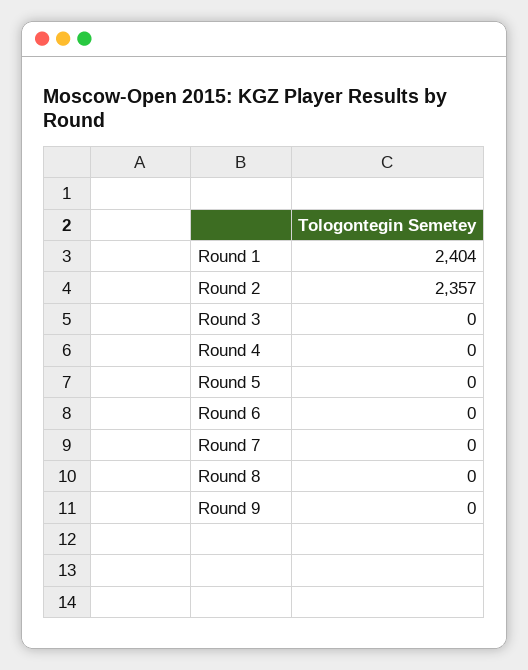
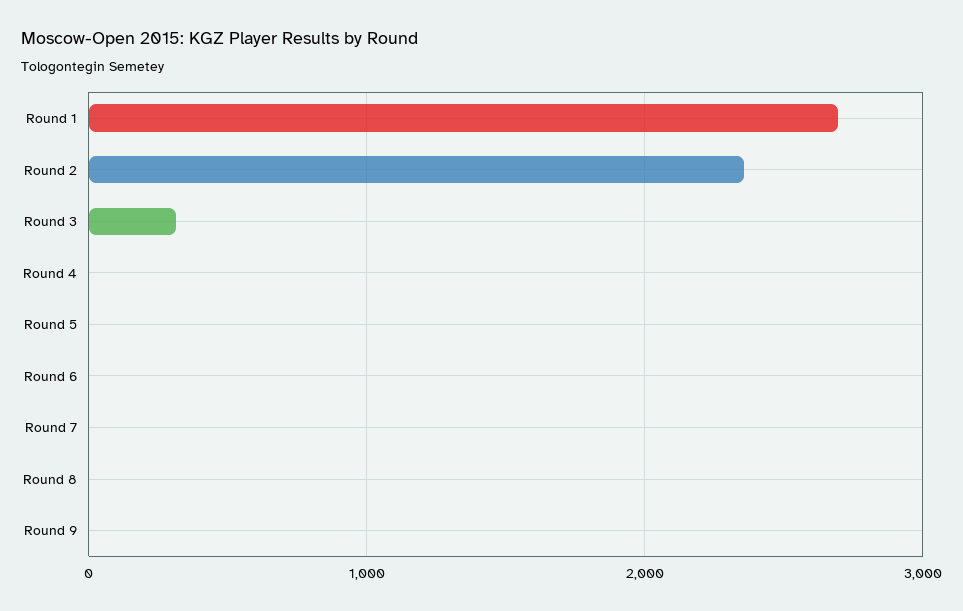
Round 1: 2404 -> 2700
Round 3: 0 -> 300

